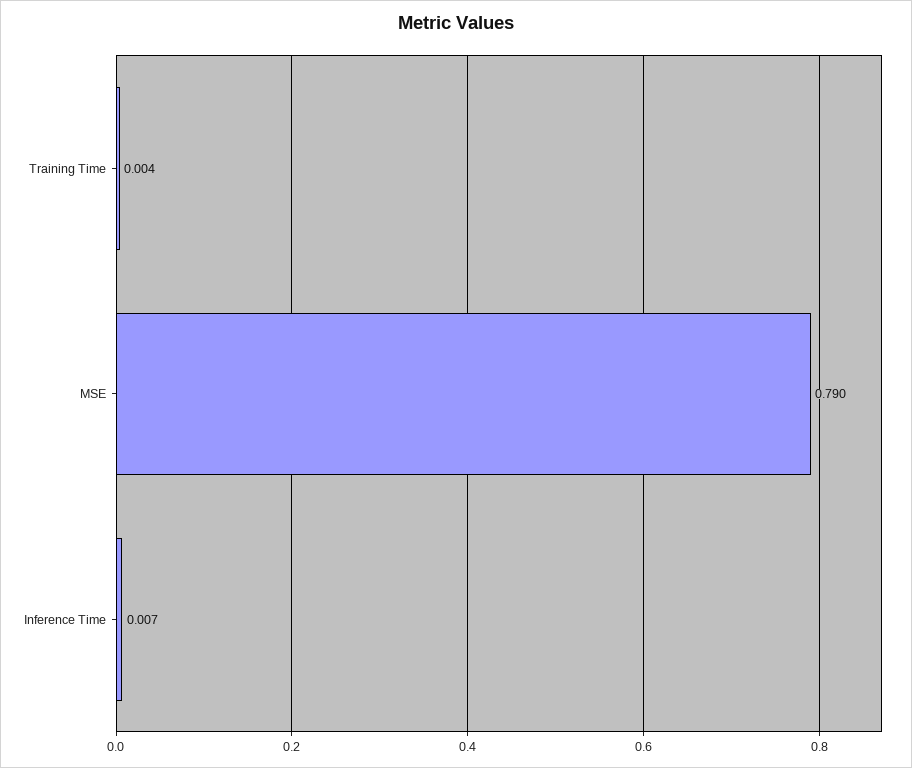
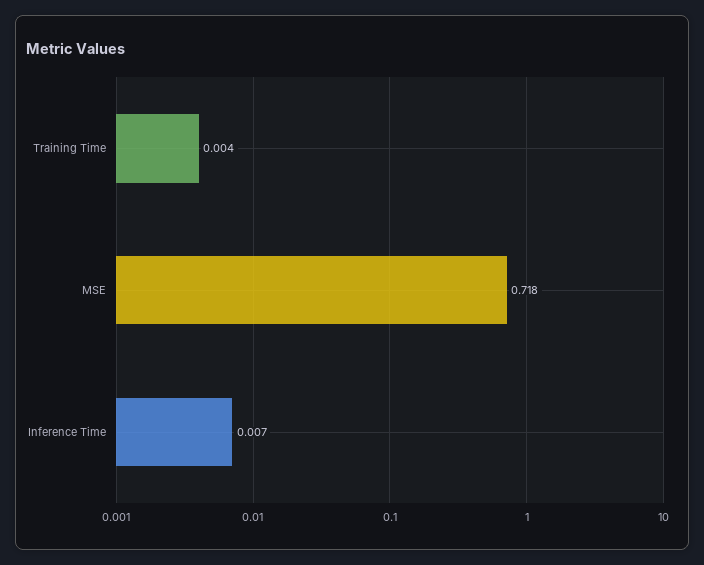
MSE: 0.79 -> 0.718

